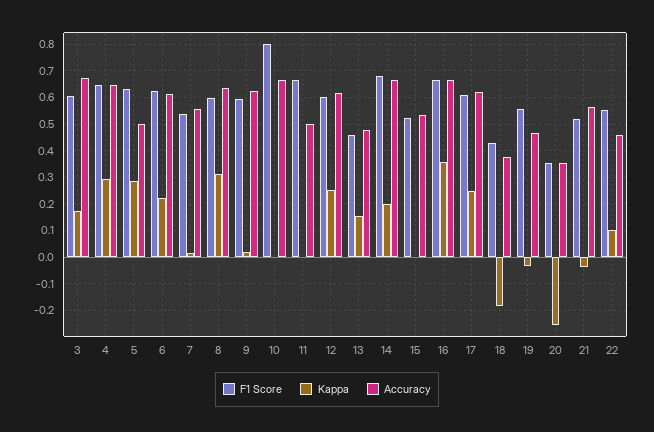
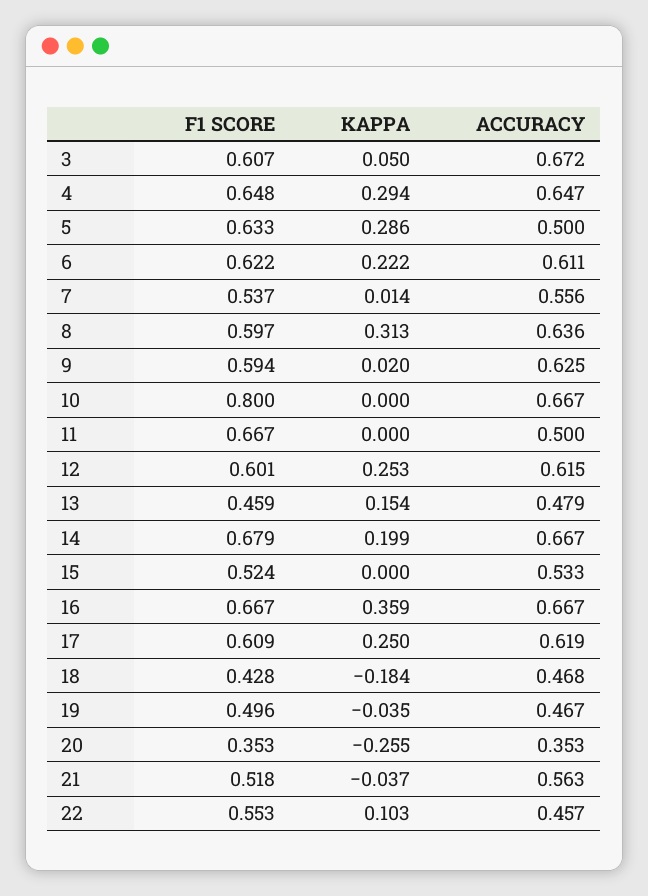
Kappa, 3: 0.175 -> 0.05
Accuracy, 18: 0.375 -> 0.468
F1 Score, 19: 0.55 -> 0.496

